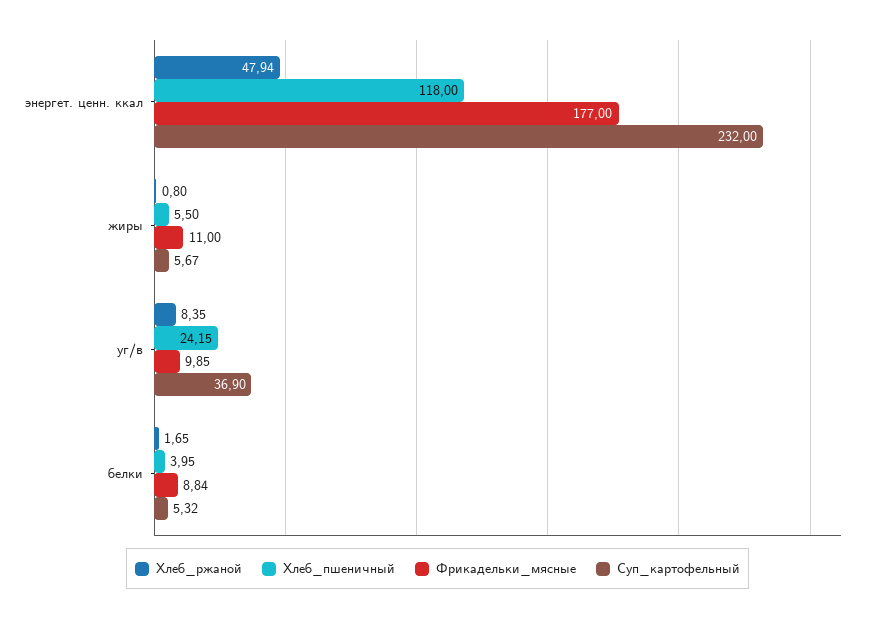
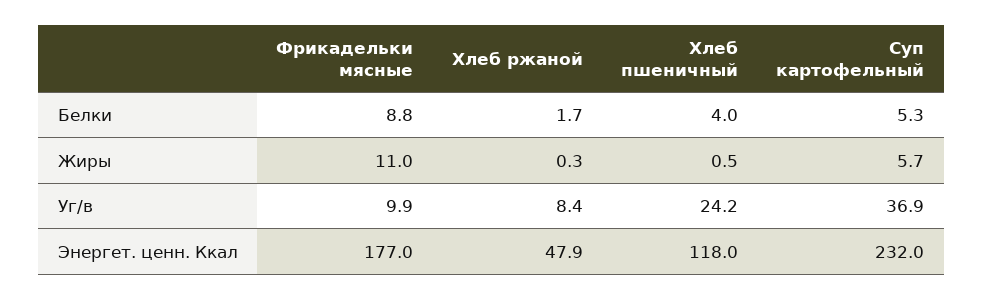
Хлеб_ржаной, жиры: 0.8 -> 0.3
Хлеб_пшеничный, жиры: 5.5 -> 0.5

